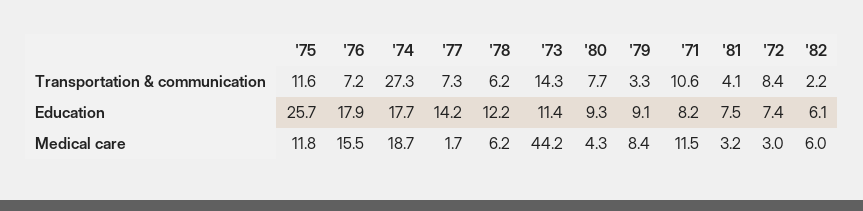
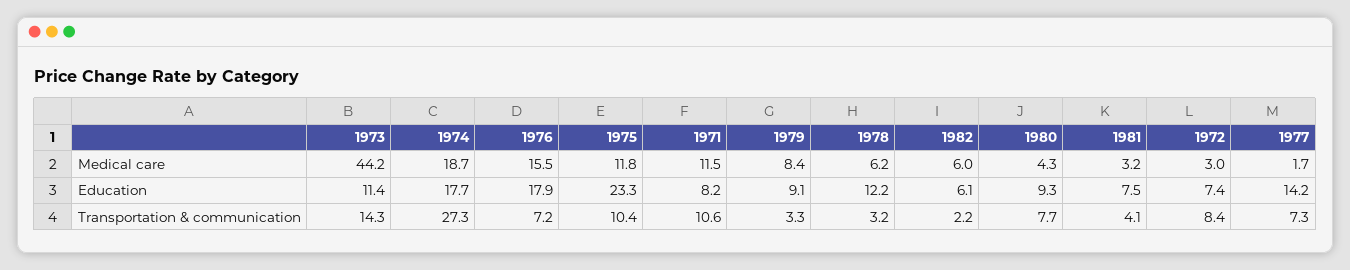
'75, Transportation & communication: 11.6 -> 10.4
'78, Transportation & communication: 6.2 -> 3.2
'75, Education: 25.7 -> 23.3

